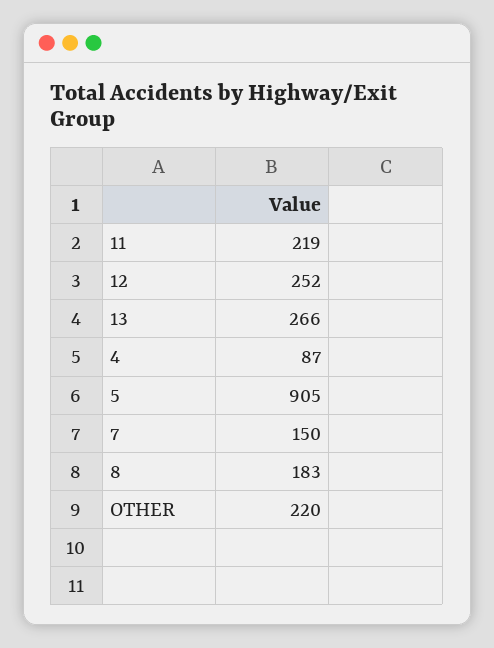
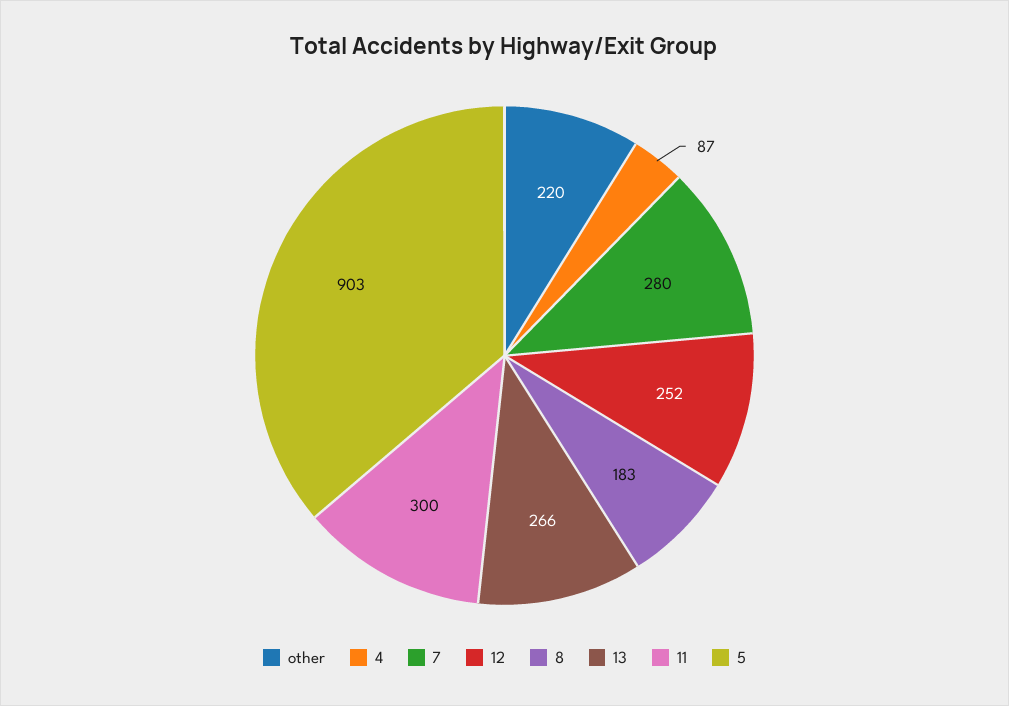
11: 219 -> 300
5: 905 -> 903
7: 150 -> 280

